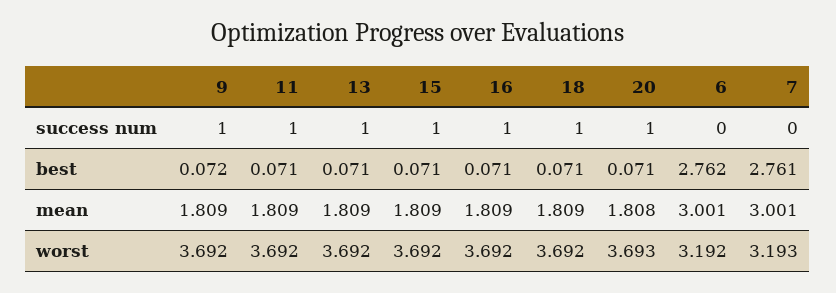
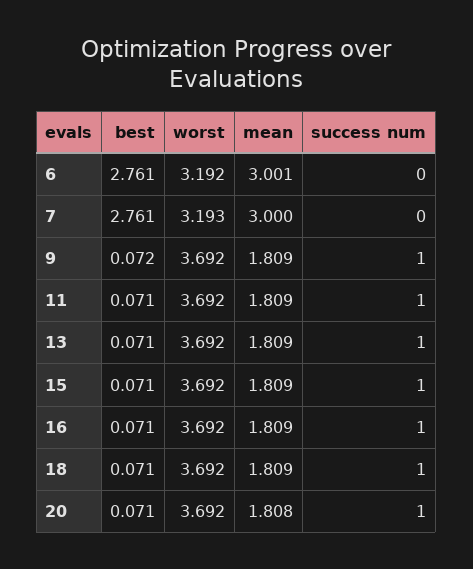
6, best: 2.762 -> 2.761
7, mean: 3.001 -> 3
20, worst: 3.693 -> 3.692

